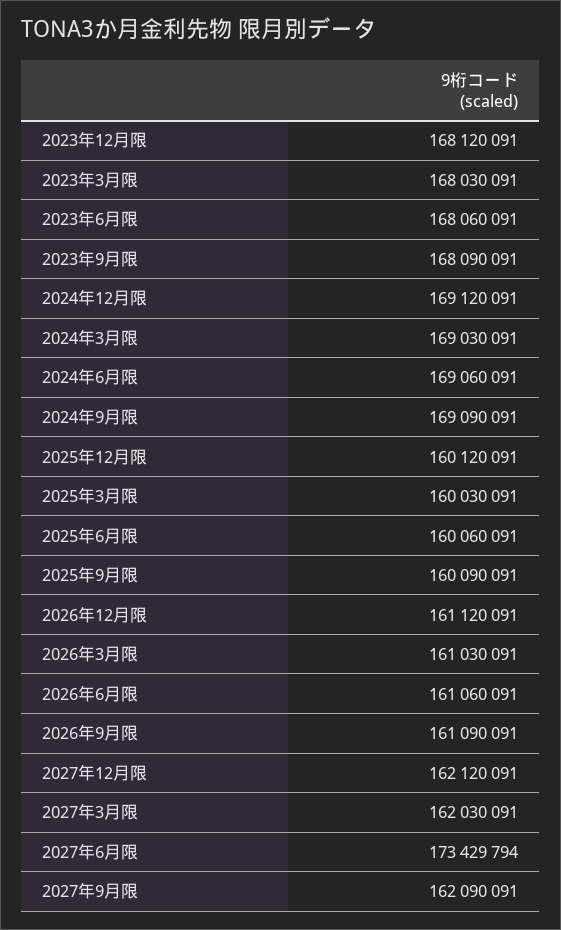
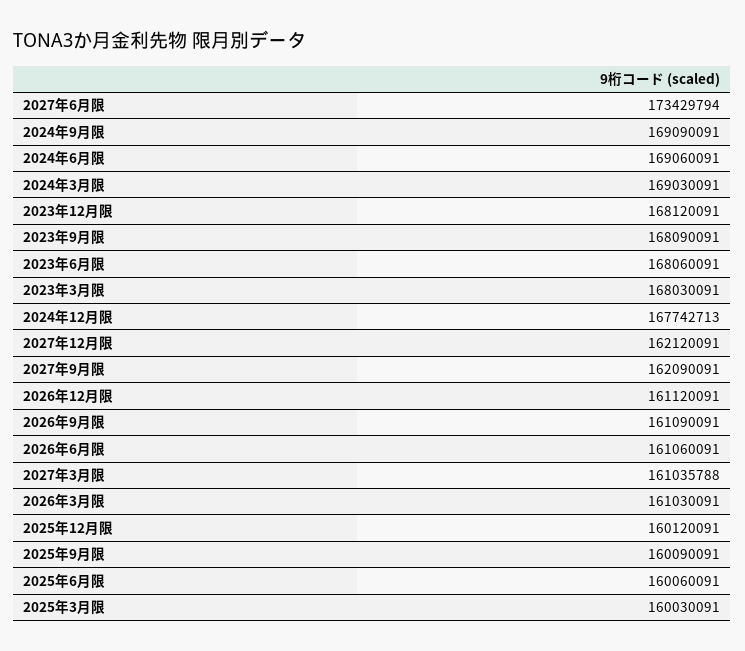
2024年12月限: 169120091 -> 167742713
2027年3月限: 162030091 -> 161035788

